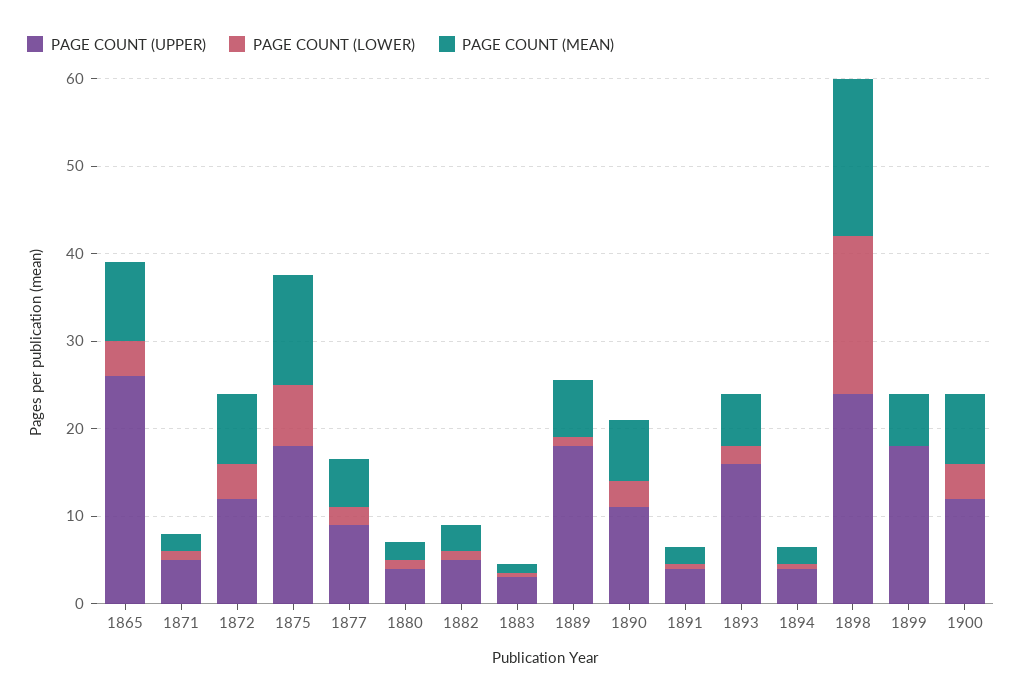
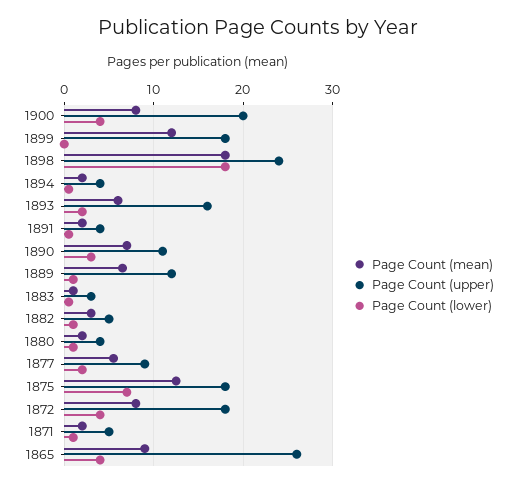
PAGE COUNT (UPPER), 1872: 12 -> 18
PAGE COUNT (UPPER), 1889: 18 -> 12
PAGE COUNT (MEAN), 1899: 6 -> 12
PAGE COUNT (UPPER), 1900: 12 -> 20

